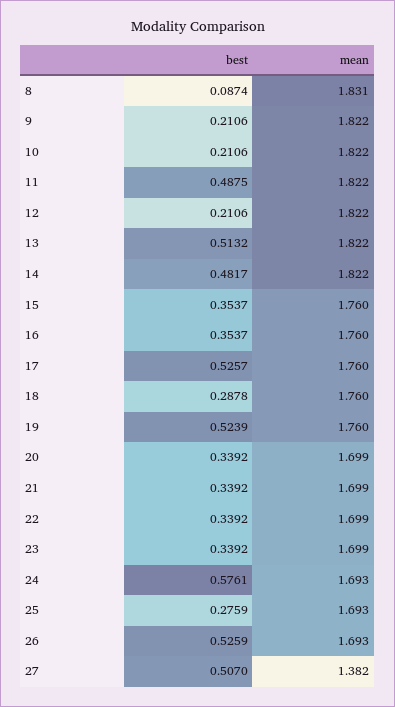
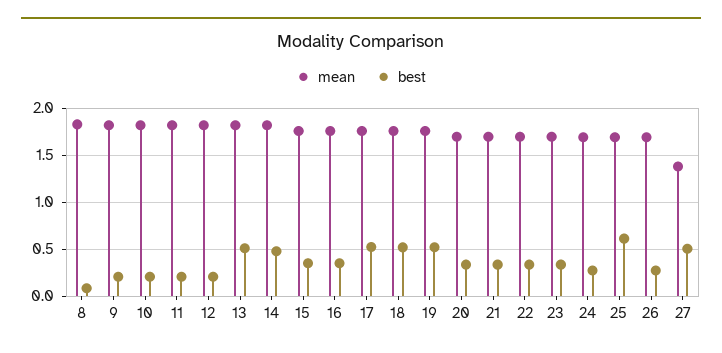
best, 11: 0.4875 -> 0.2
best, 18: 0.2878 -> 0.5
best, 24: 0.5761 -> 0.3
best, 25: 0.2759 -> 0.6
best, 26: 0.5259 -> 0.3

